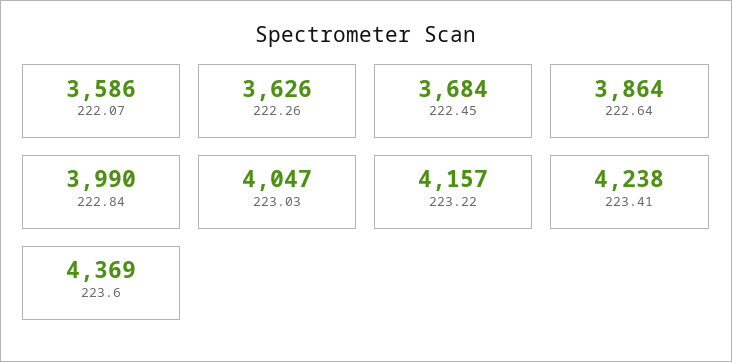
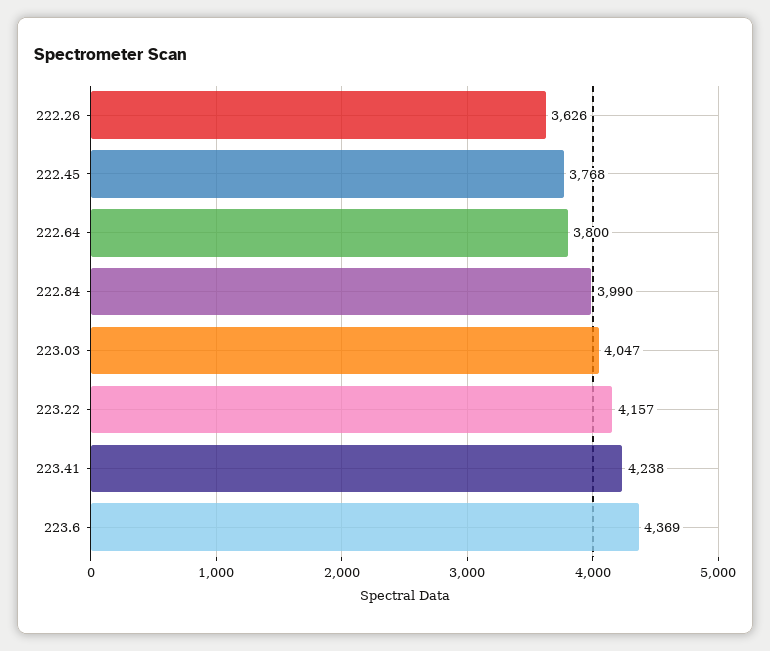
222.07: 3586 -> none
222.45: 3684 -> 3768
222.64: 3864 -> 3800

